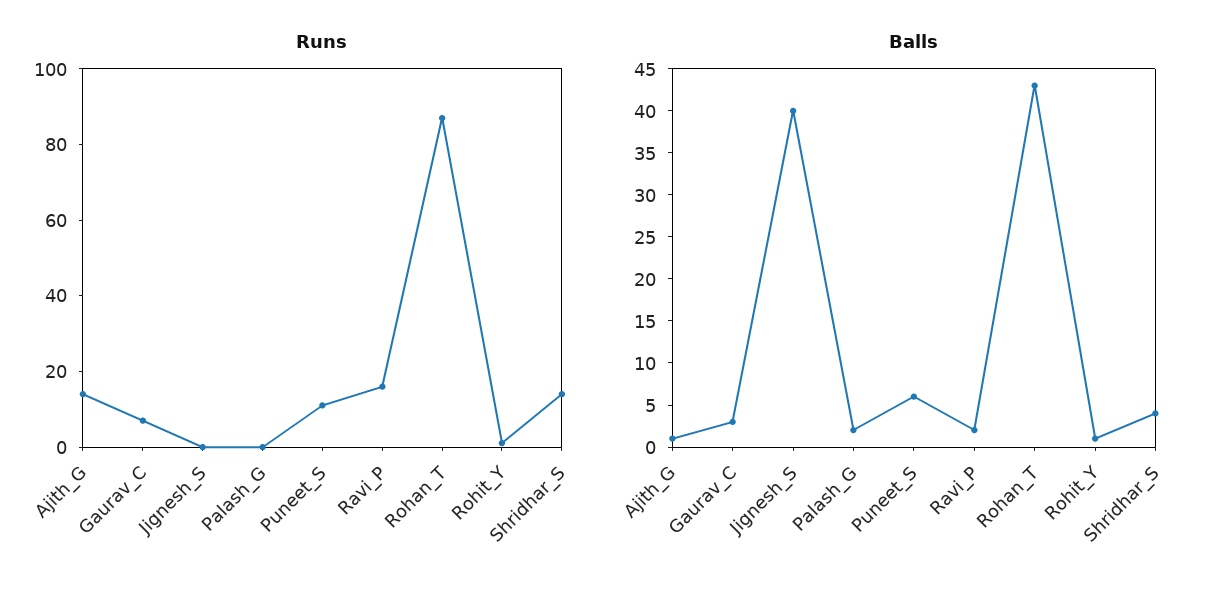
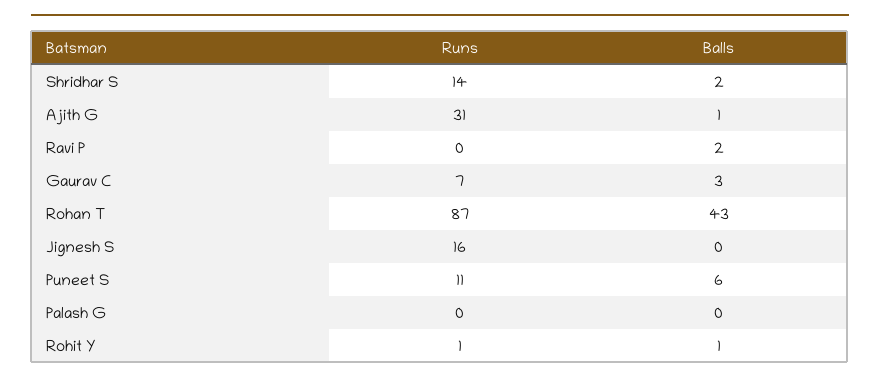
Runs, Ajith_G: 15 -> 31
Runs, Jignesh_S: 0 -> 16
Runs, Ravi_P: 15 -> 0
Balls, Jignesh_S: 40 -> 0
Balls, Palash_G: 2 -> 0
Balls, Shridhar_S: 4 -> 2

